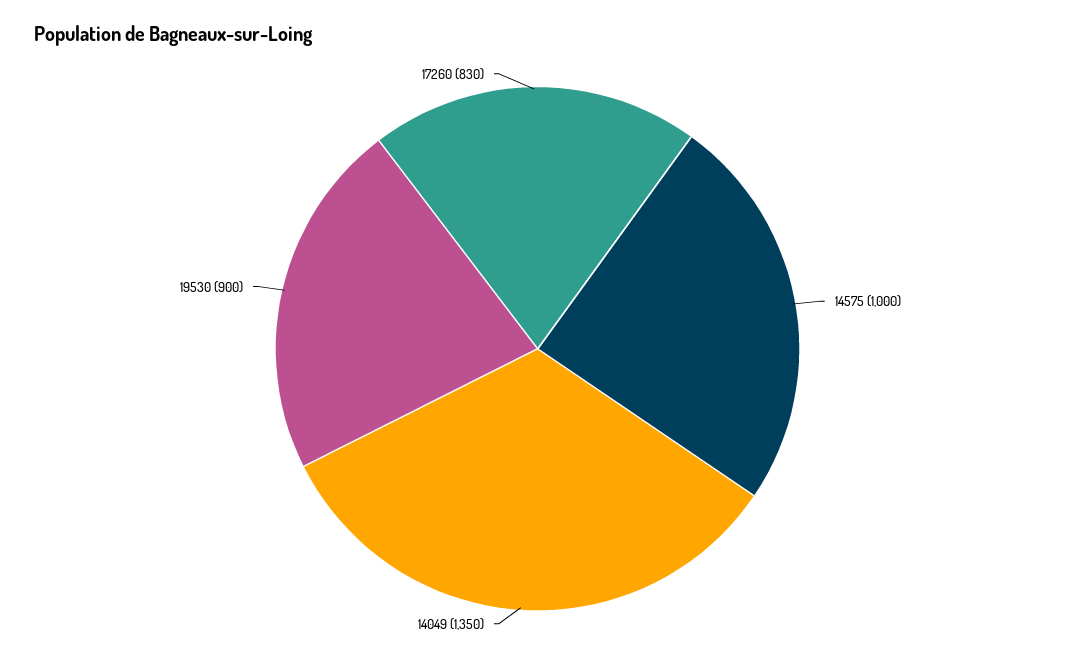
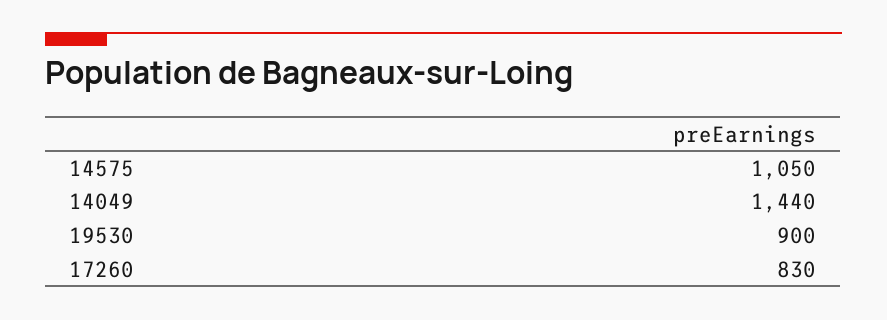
14575: 1000 -> 1050
14049: 1350 -> 1440

